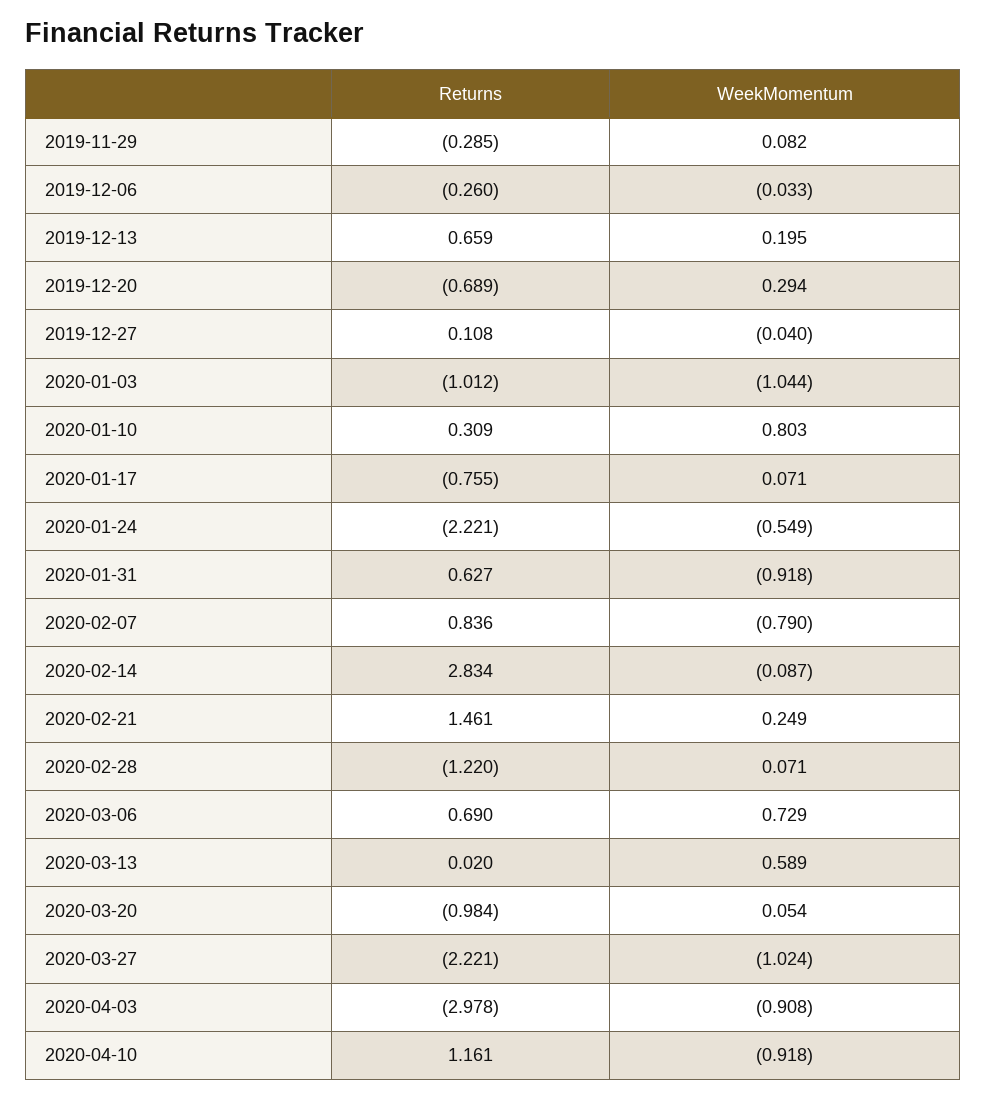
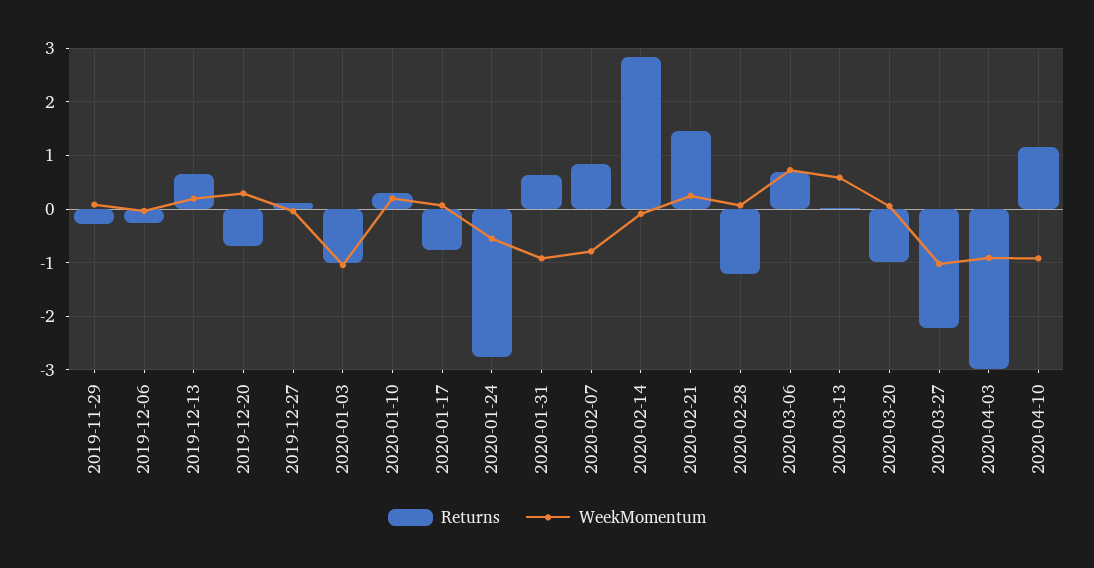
WeekMomentum, 2020-01-10: 0.803 -> 0.2
Returns, 2020-01-24: -2.221 -> -2.8

